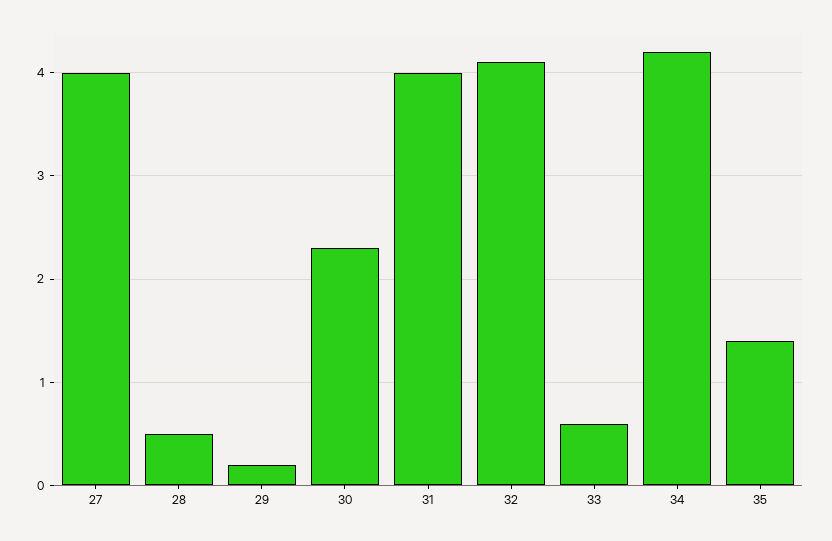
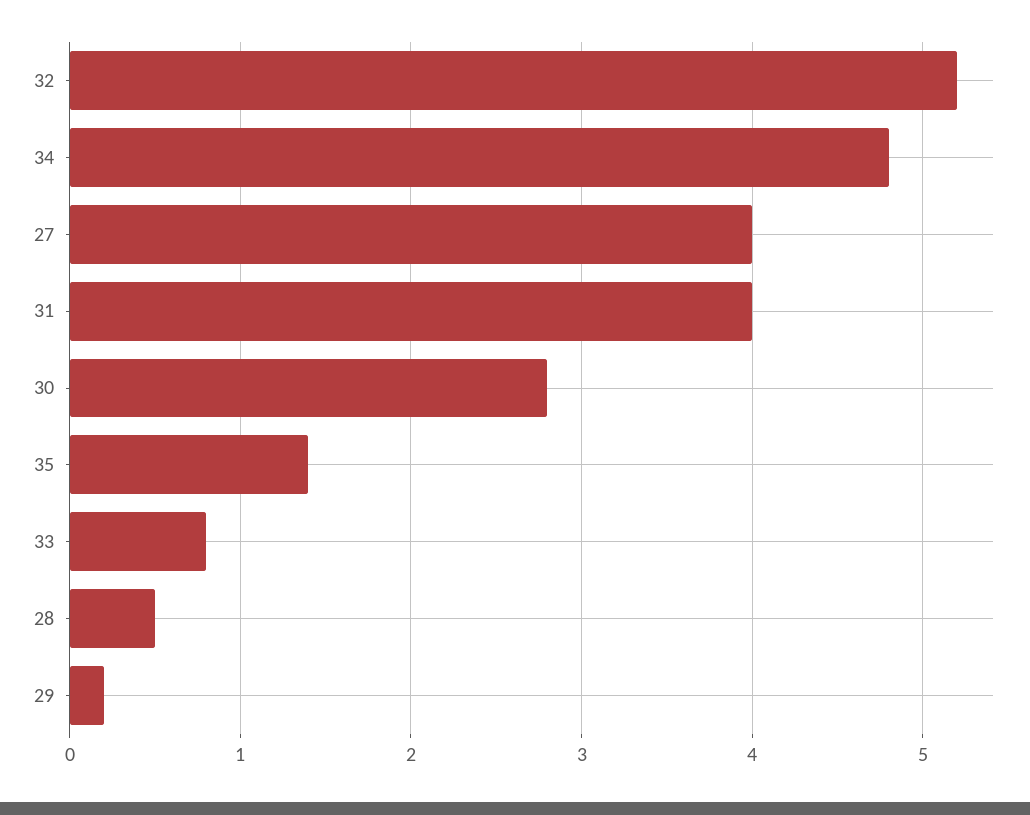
30: 2.3 -> 2.8
32: 4.1 -> 5.2
33: 0.6 -> 0.8
34: 4.2 -> 4.8

